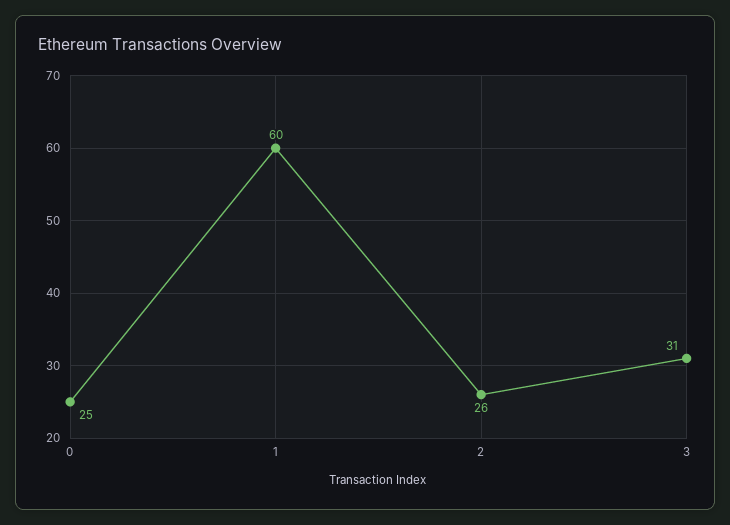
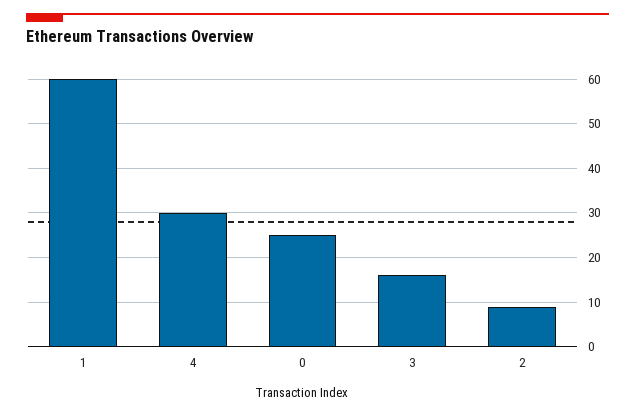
2: 26 -> 10
3: 31 -> 15
4: none -> 30

